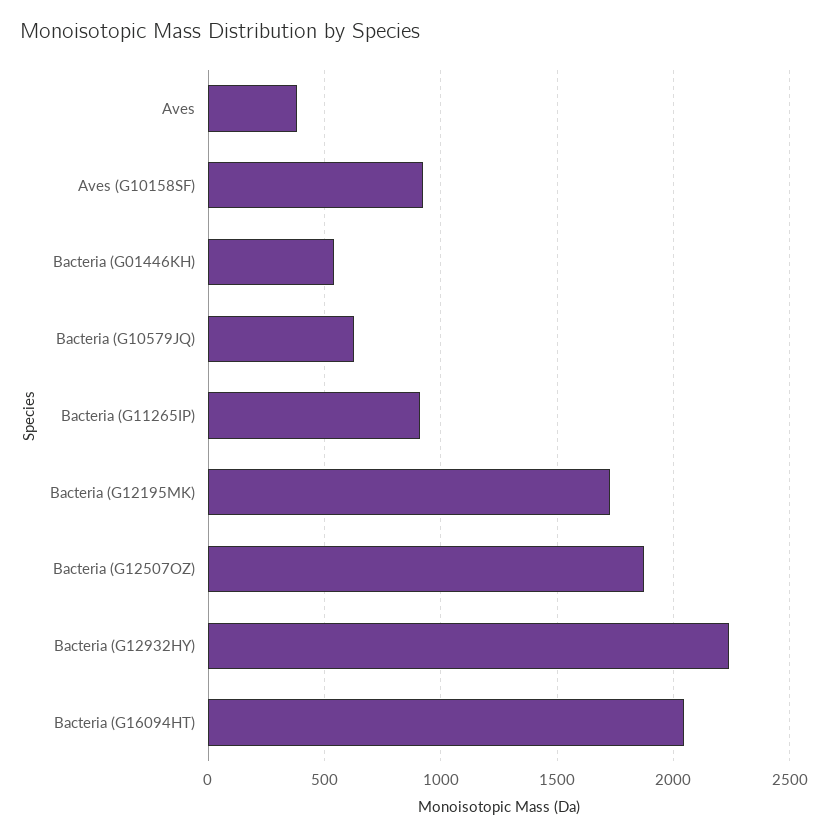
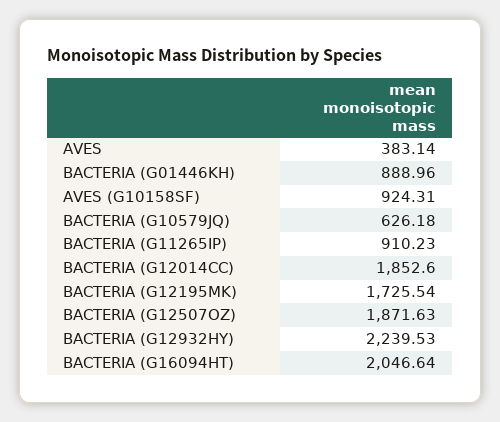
Bacteria (G01446KH): 550 -> 888.96
BACTERIA (G12014CC): none -> 1852.6

